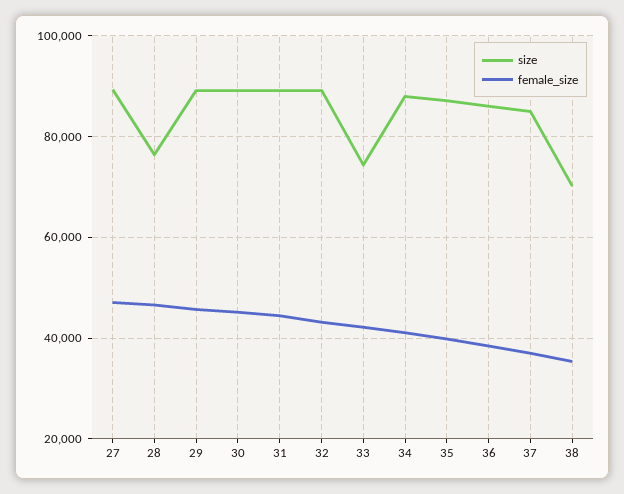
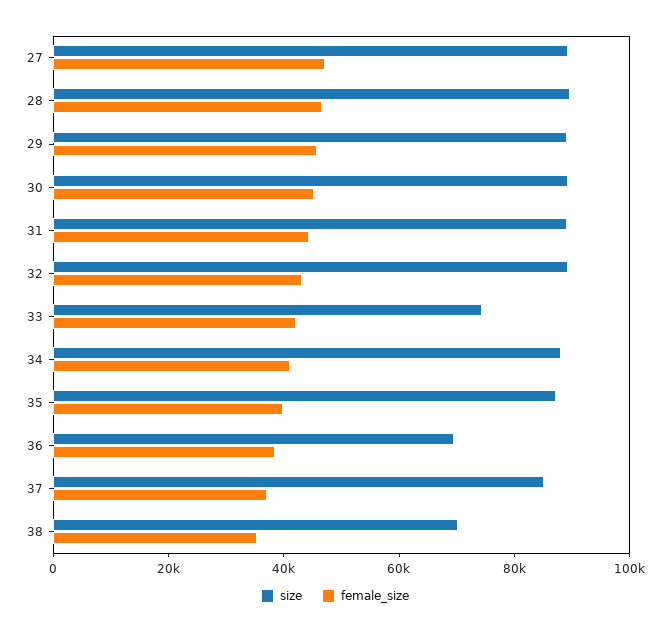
size, 28: 76000 -> 90000
size, 36: 86000 -> 70000

